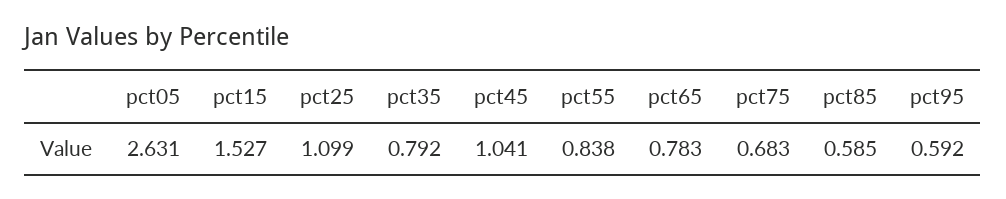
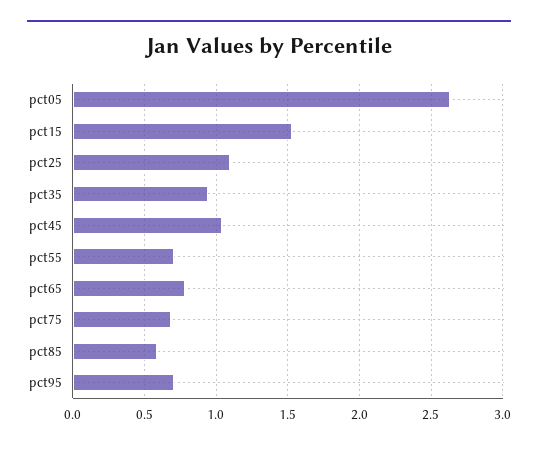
pct35: 0.792 -> 0.95
pct55: 0.838 -> 0.7
pct95: 0.592 -> 0.7

